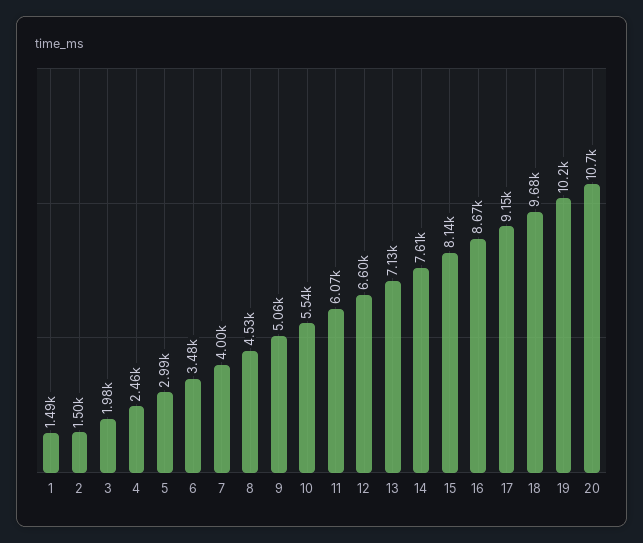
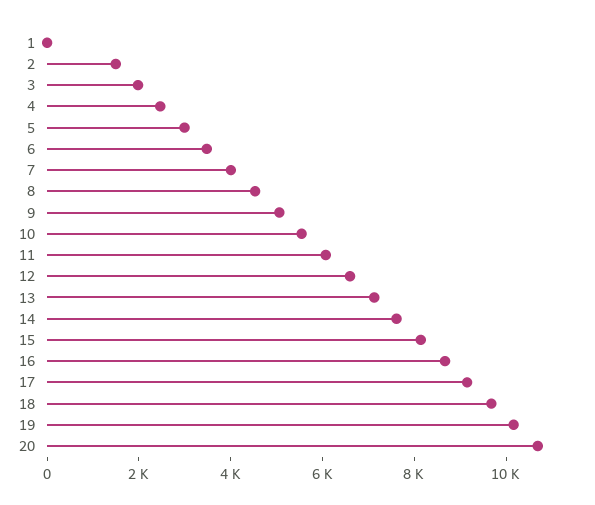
1: 1490 -> 0

